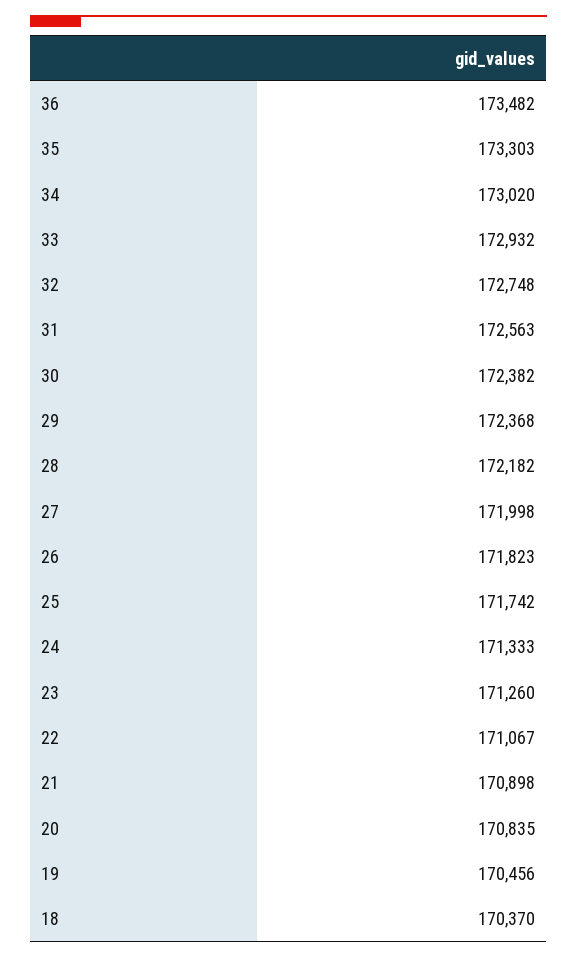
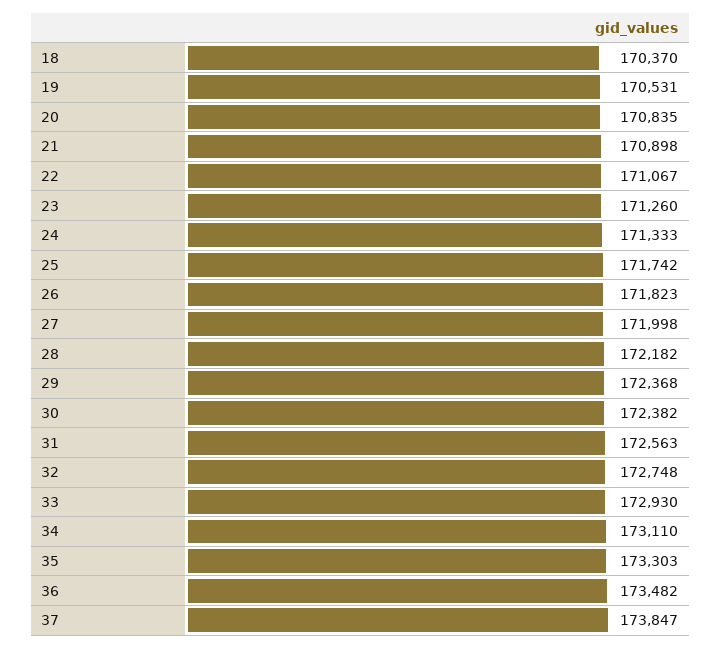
34: 173020 -> 173110
33: 172932 -> 172930
19: 170456 -> 170531
37: none -> 173847

